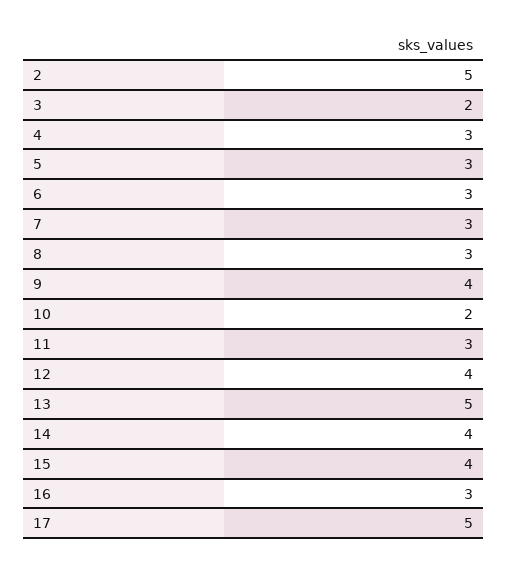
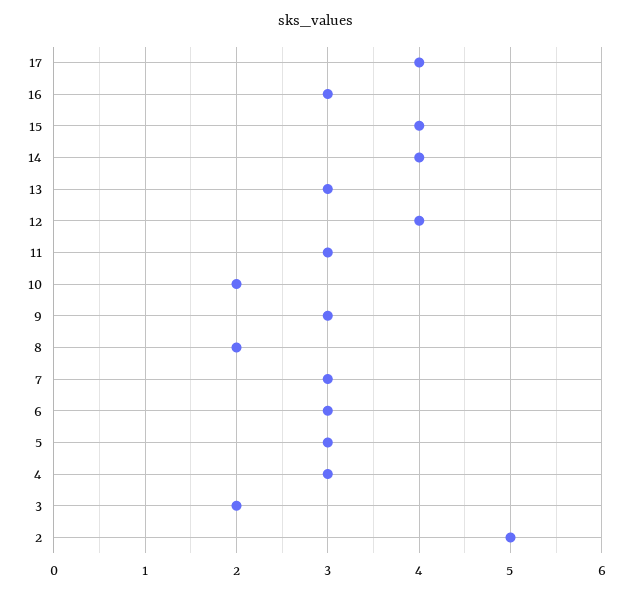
8: 3 -> 2
9: 4 -> 3
13: 5 -> 3
17: 5 -> 4

